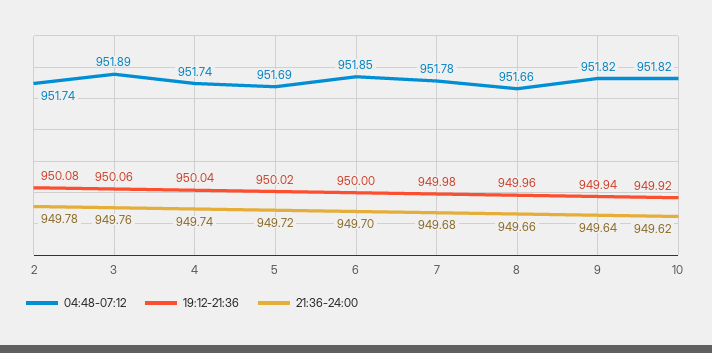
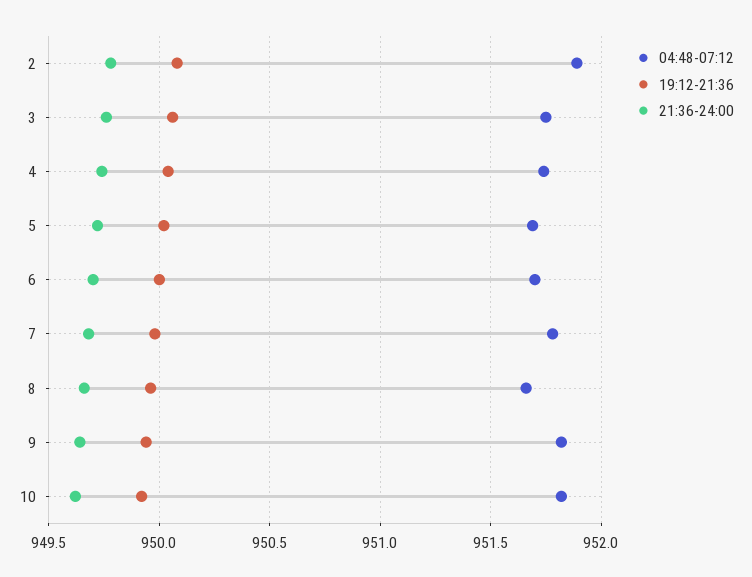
04:48-07:12, 2: 951.74 -> 951.9
04:48-07:12, 3: 951.89 -> 951.75
04:48-07:12, 6: 951.85 -> 951.7

